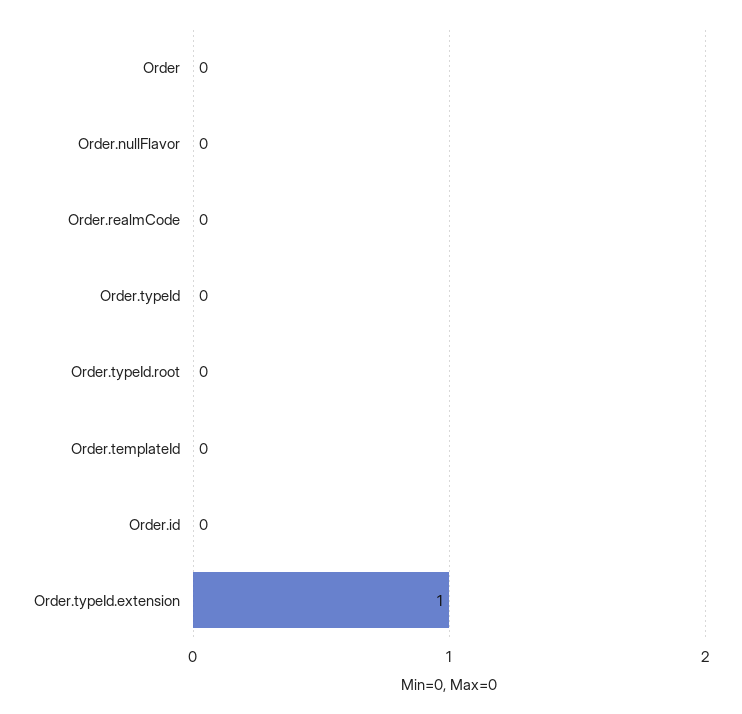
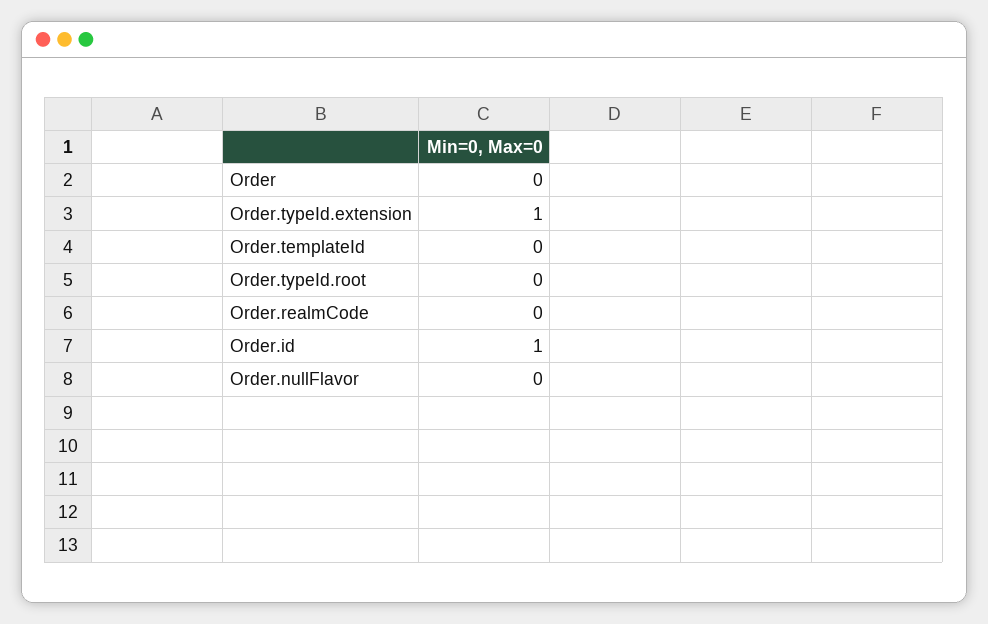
Order.typeId: 0 -> none
Order.id: 0 -> 1

